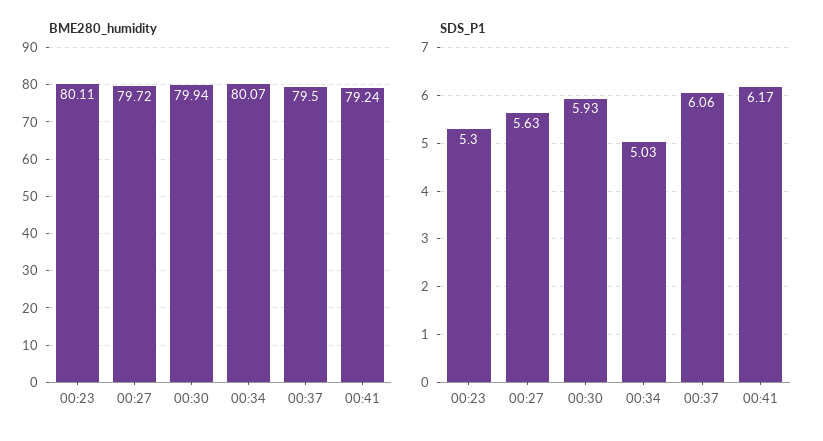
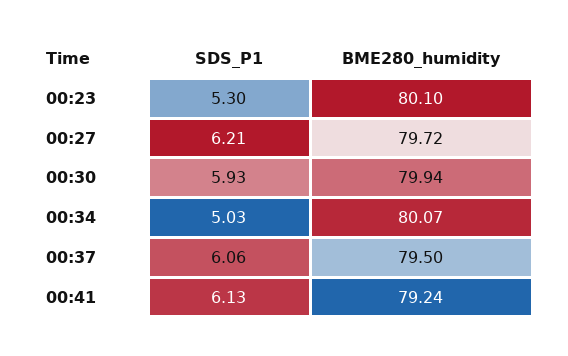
BME280_humidity, 00:23: 80.11 -> 80.1
SDS_P1, 00:27: 5.63 -> 6.21
SDS_P1, 00:41: 6.17 -> 6.13

